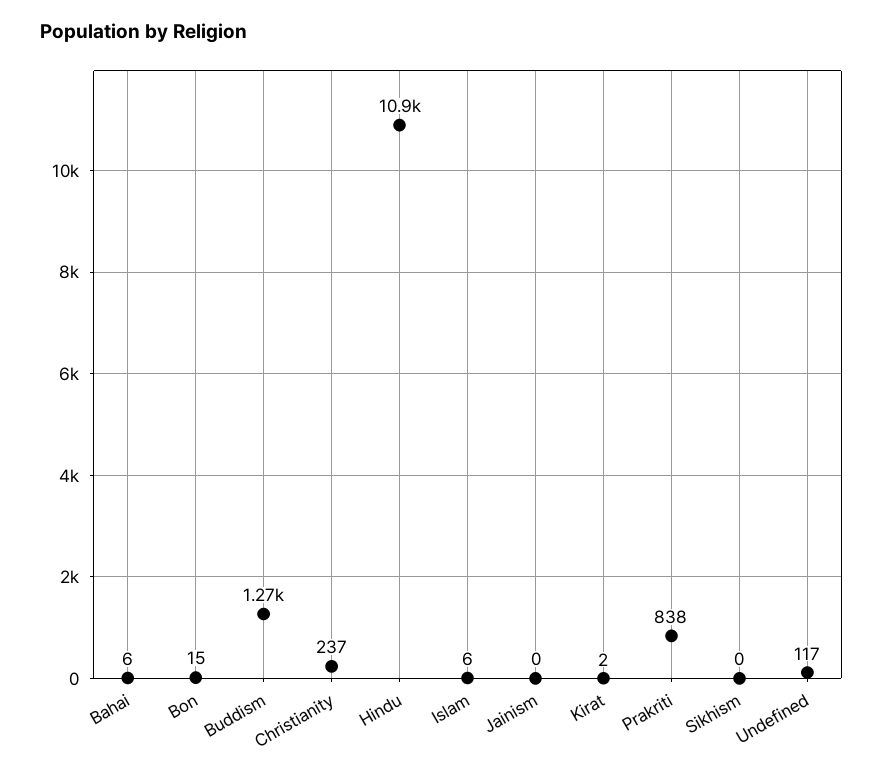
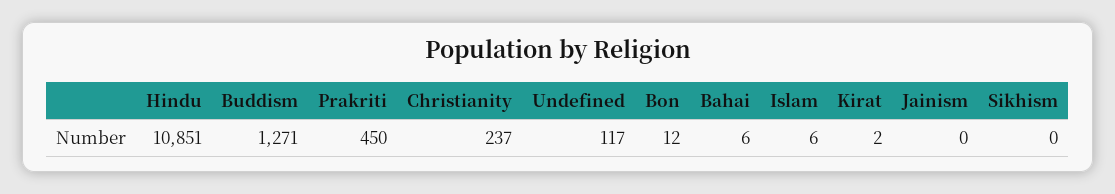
Bon: 15 -> 12
Prakriti: 838 -> 450

